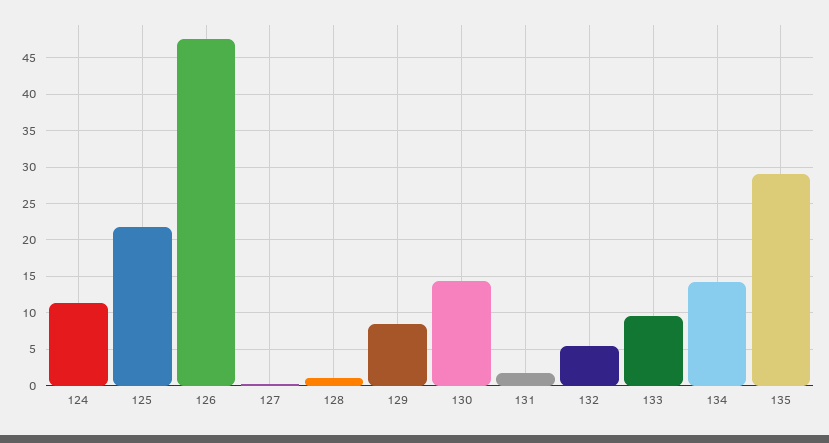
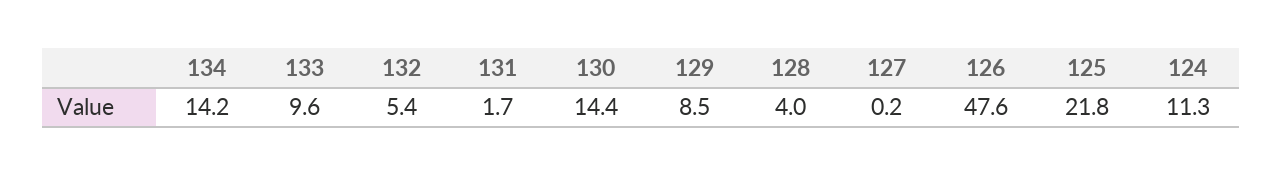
128: 1 -> 4
135: 29 -> none

